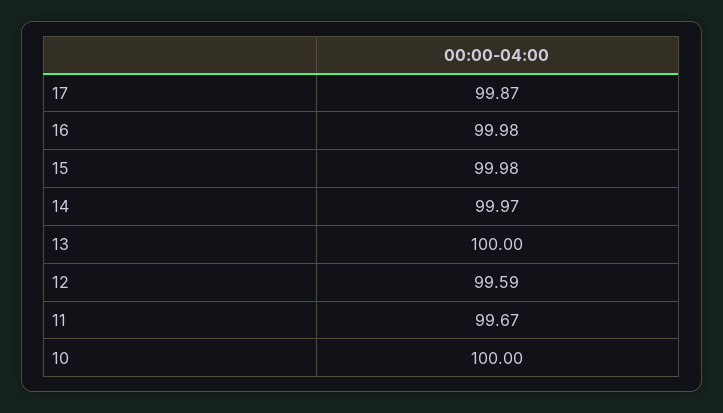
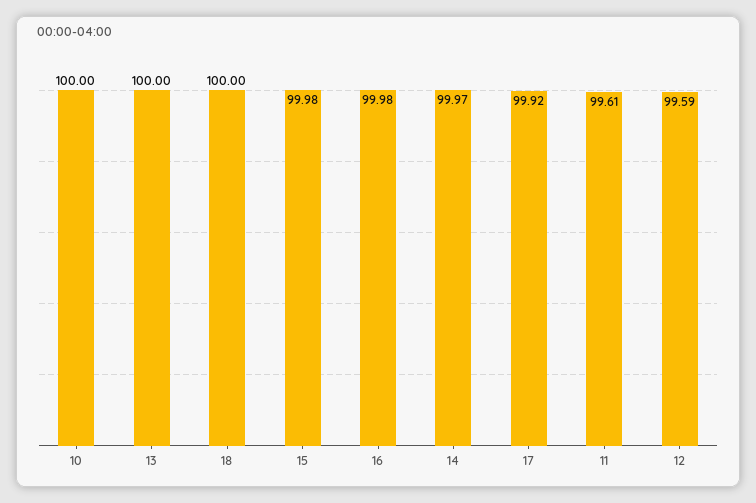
17: 99.87 -> 99.92
11: 99.67 -> 99.61
18: none -> 100

